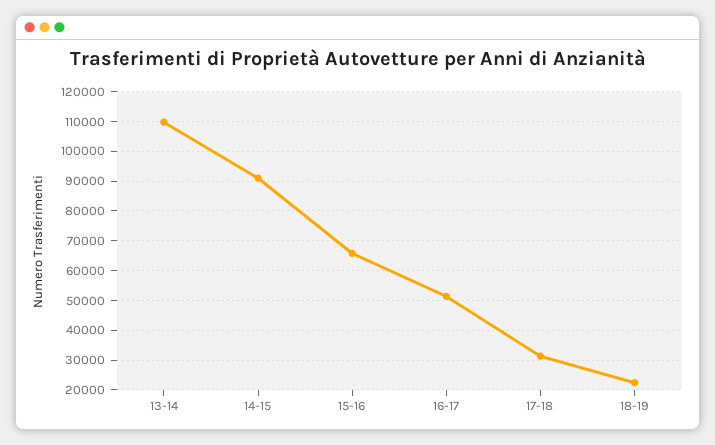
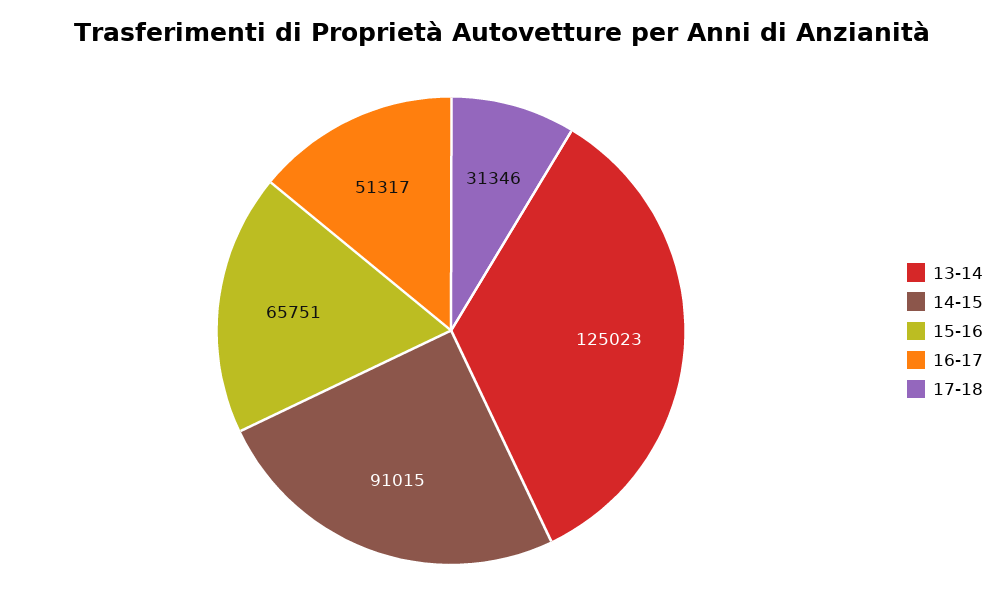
13-14: 110000 -> 125023
18-19: 22500 -> none

